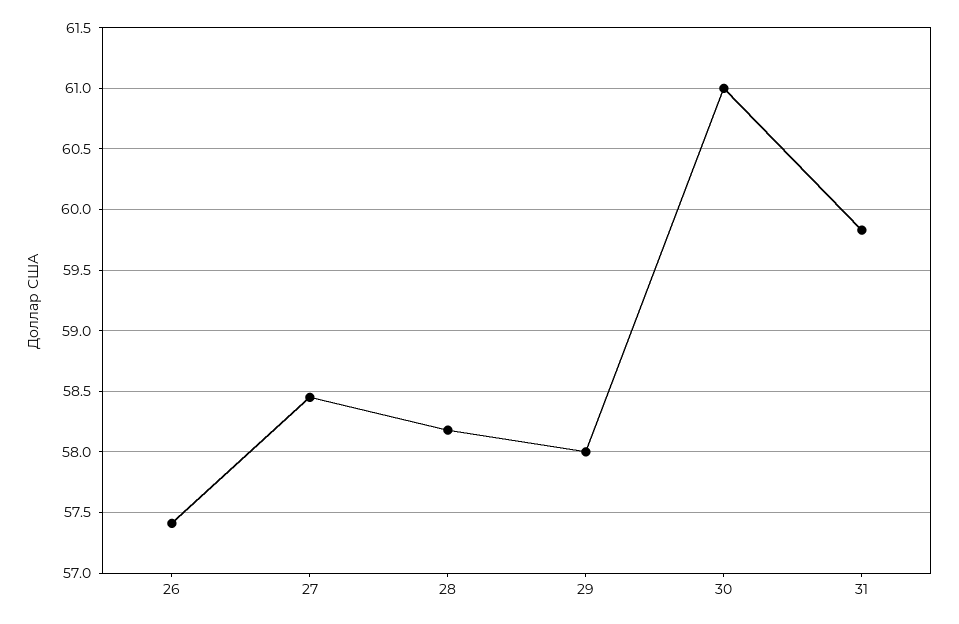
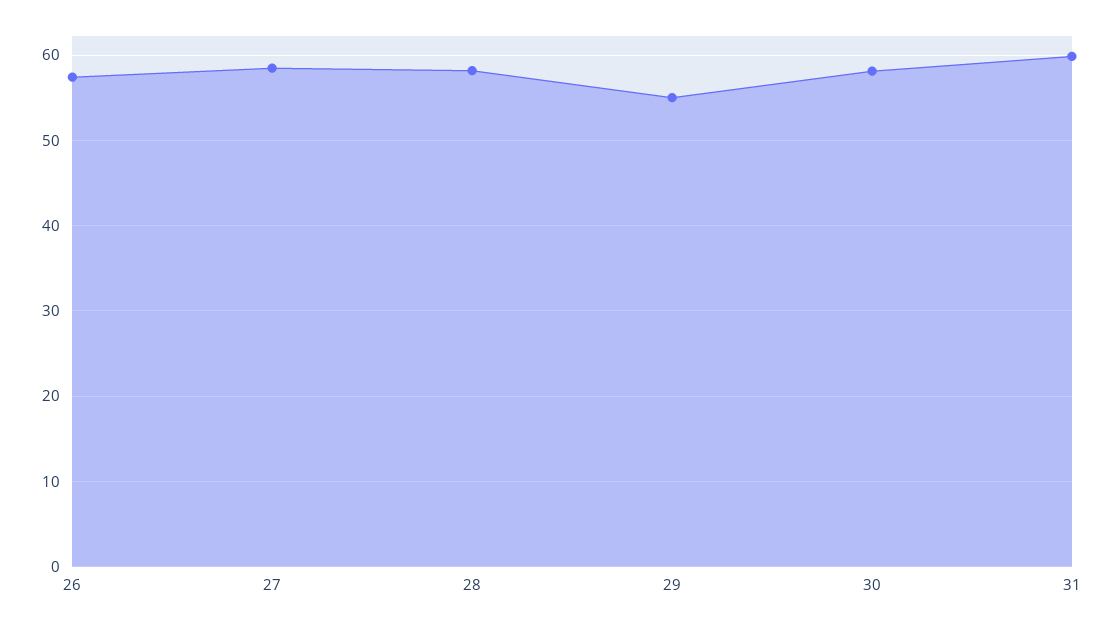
29: 58 -> 55
30: 61 -> 58

